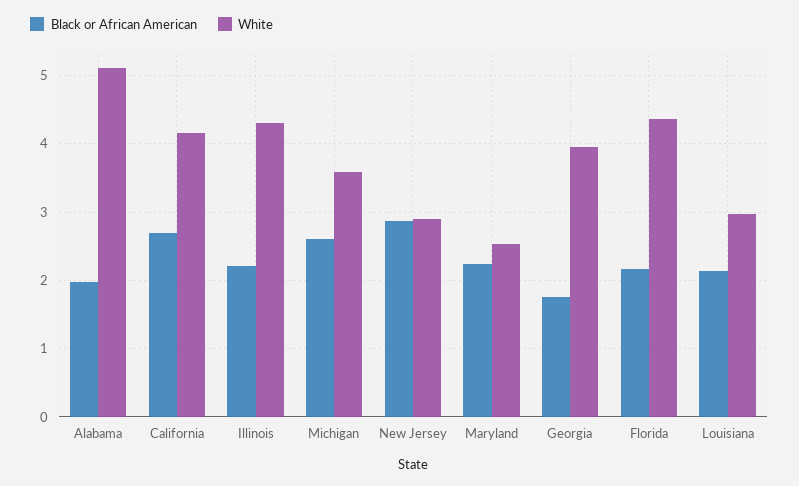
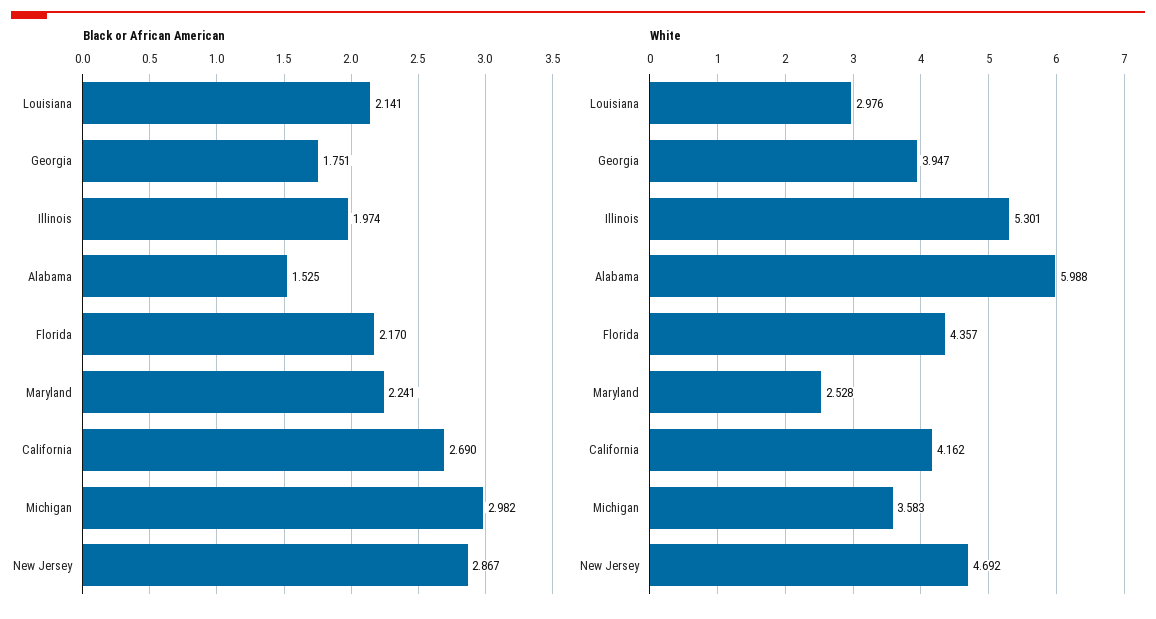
Black or African American, Alabama: 2 -> 1.525
White, Alabama: 5.1 -> 5.988
Black or African American, Illinois: 2.2 -> 1.974
White, Illinois: 4.3 -> 5.301
Black or African American, Michigan: 2.6 -> 2.982
White, New Jersey: 2.9 -> 4.692

